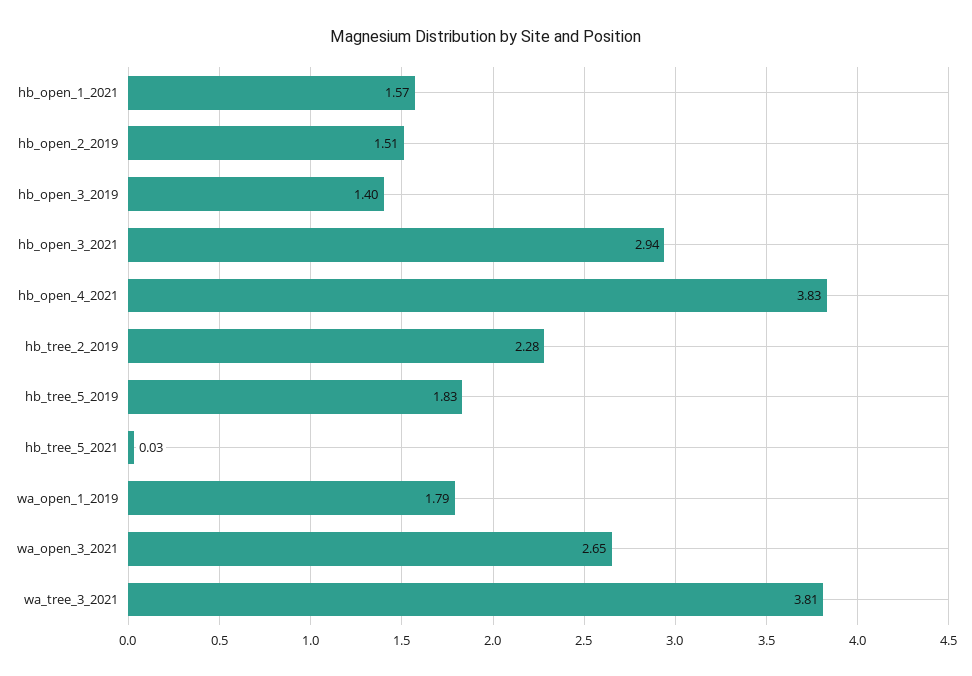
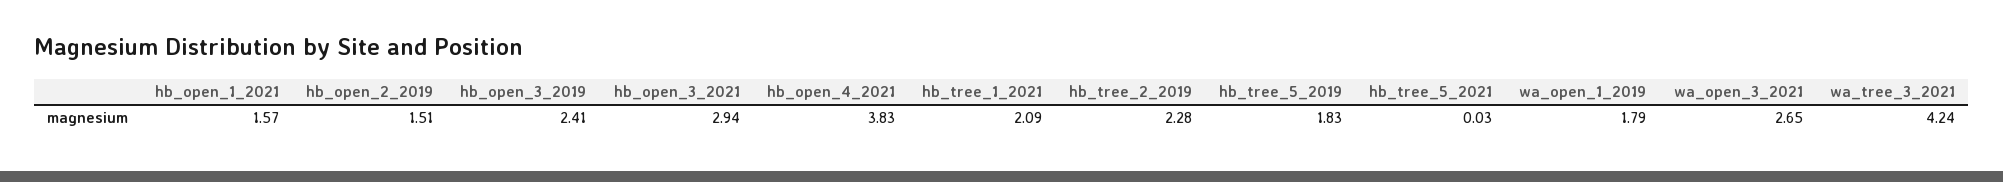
hb_open_3_2019: 1.4 -> 2.41
wa_tree_3_2021: 3.81 -> 4.24
hb_tree_1_2021: none -> 2.09

